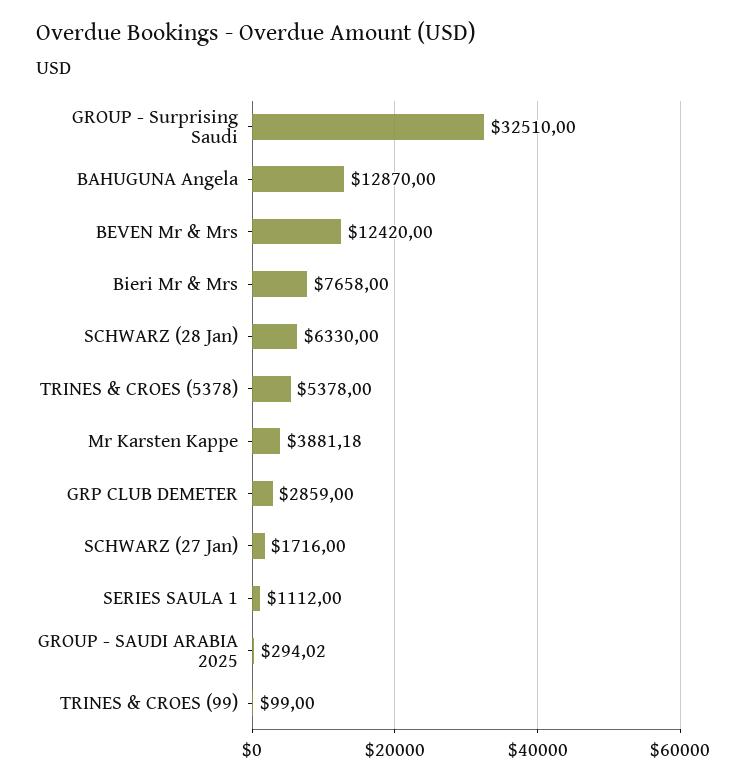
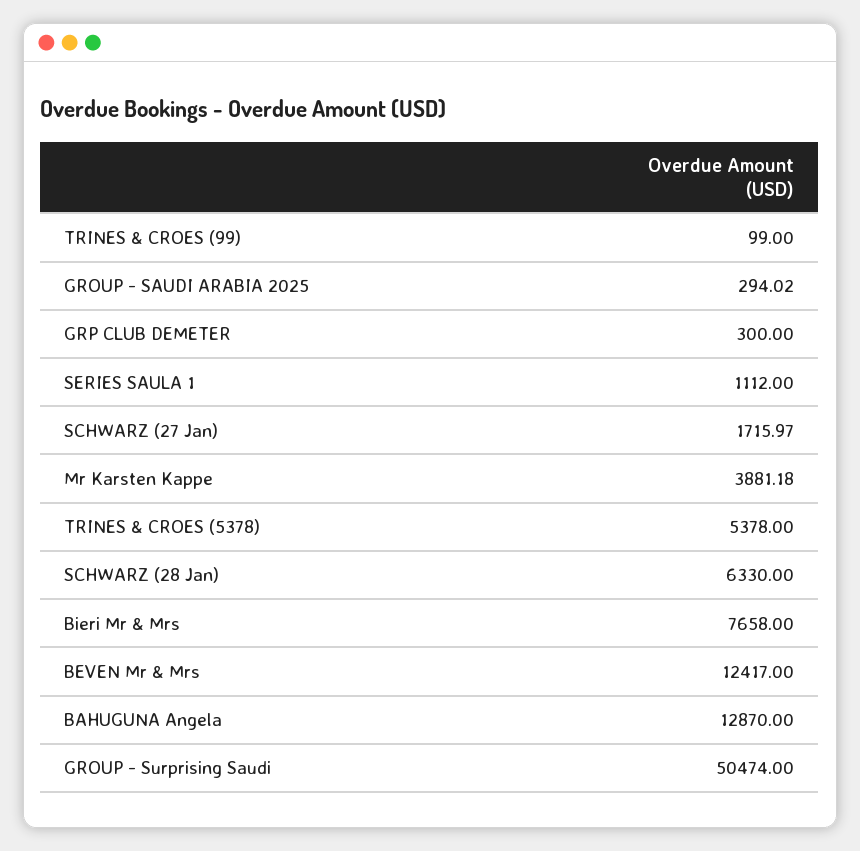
GROUP - Surprising Saudi: 32510 -> 50474
BEVEN Mr & Mrs: 12420 -> 12417
GRP CLUB DEMETER: 2859 -> 300
SCHWARZ (27 Jan): 1716 -> 1715.97

